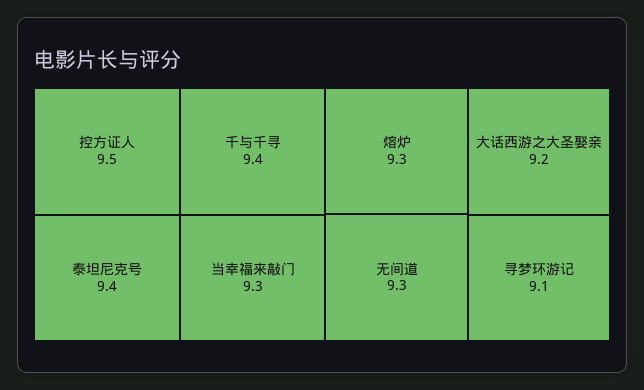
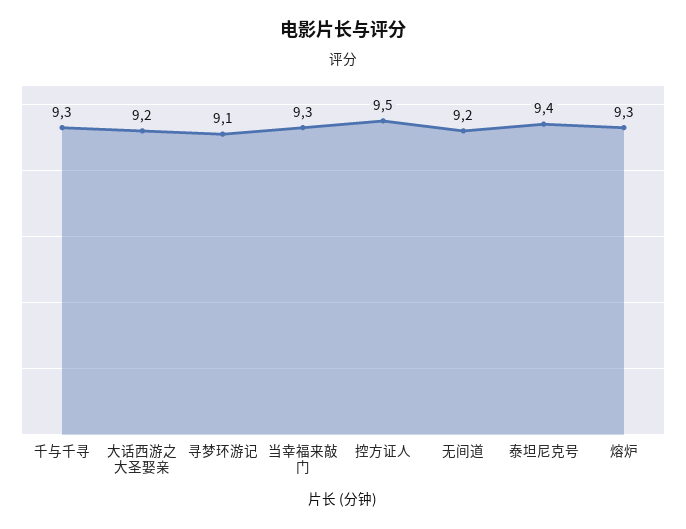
千与千寻: 9.4 -> 9.3
无间道: 9.3 -> 9.2

